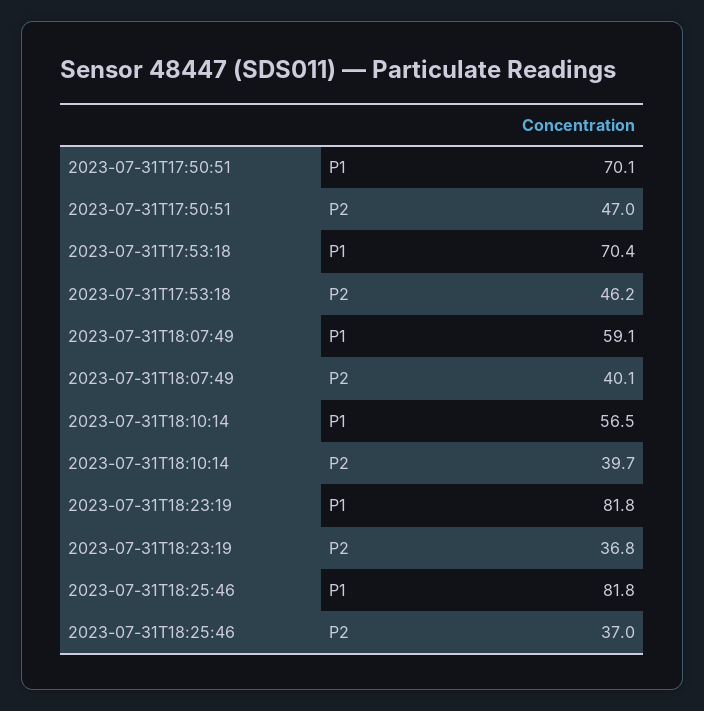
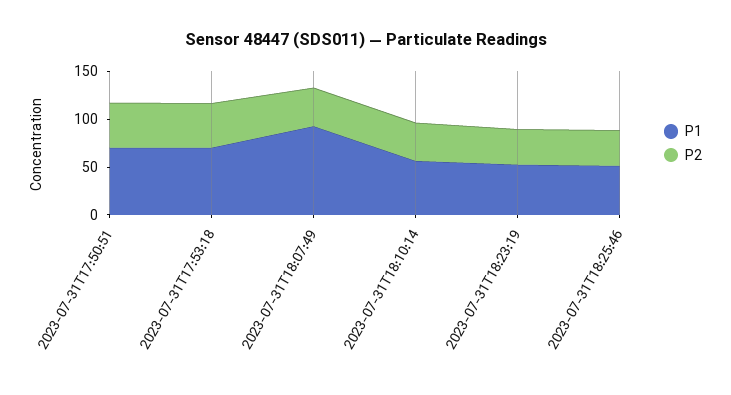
P1, 2023-07-31T18:07:49: 59.1 -> 90
P1, 2023-07-31T18:23:19: 81.8 -> 50
P1, 2023-07-31T18:25:46: 81.8 -> 50

